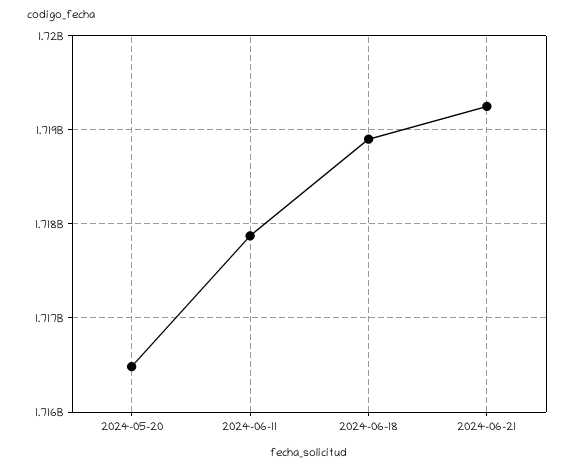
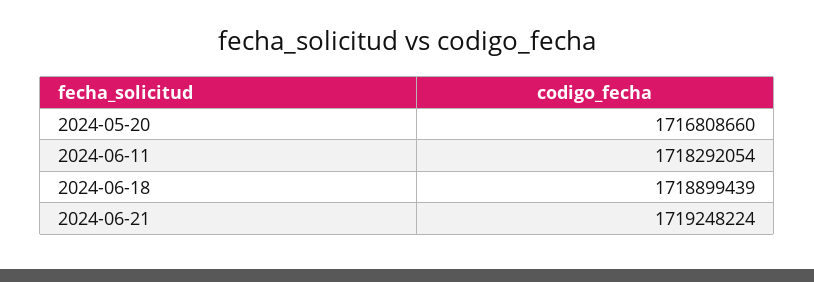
2024-05-20: 1716500000 -> 1716808660
2024-06-11: 1717900000 -> 1718292054

